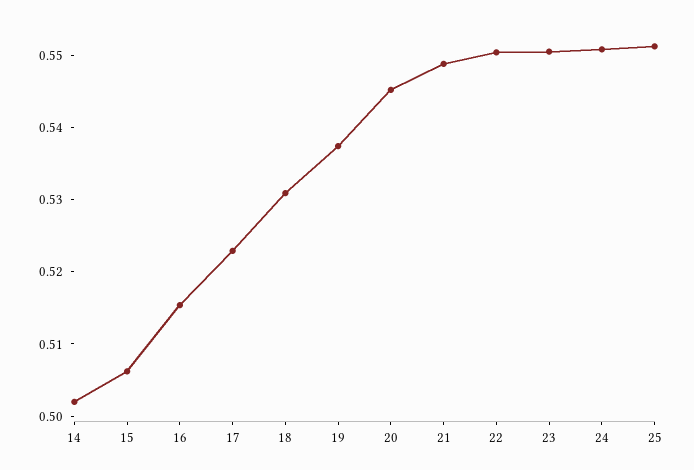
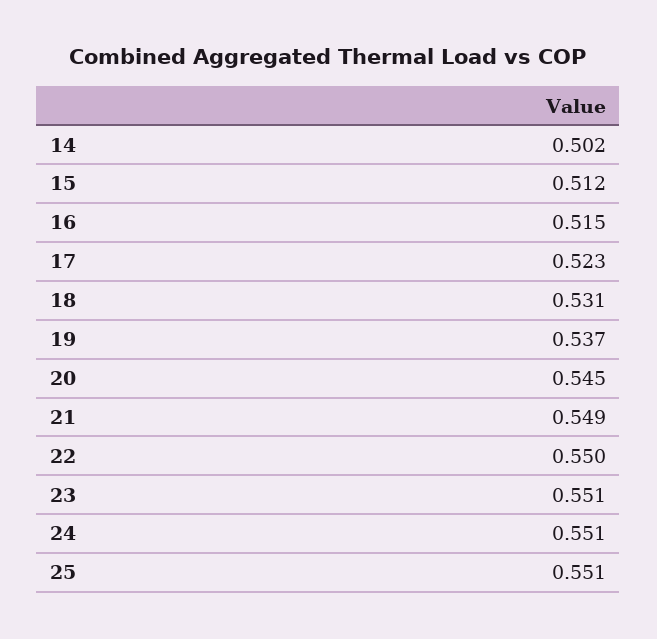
15: 0.506 -> 0.512

